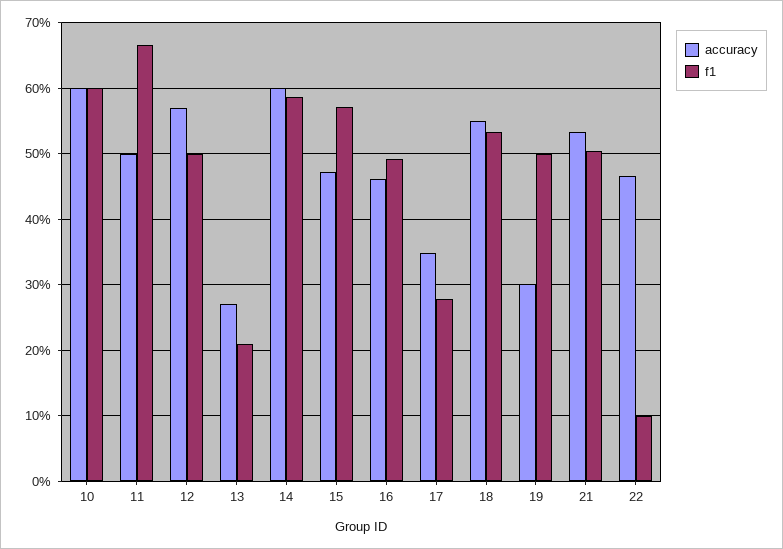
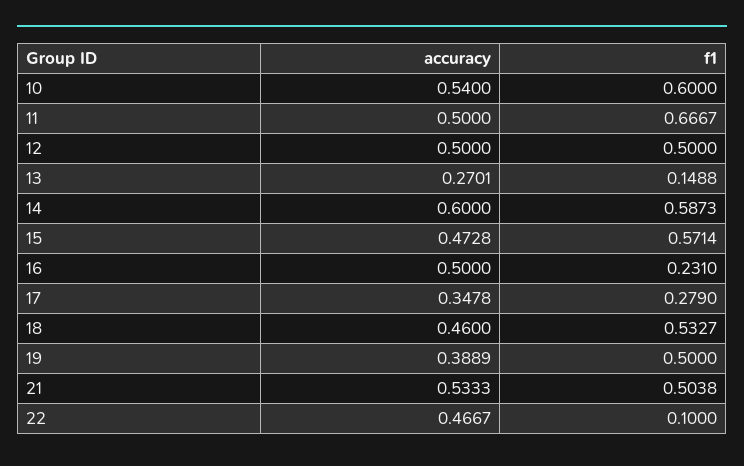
accuracy, 10: 0.6 -> 0.54
accuracy, 12: 0.57 -> 0.5
f1, 13: 0.21 -> 0.1488
accuracy, 16: 0.46 -> 0.5
f1, 16: 0.49 -> 0.231
accuracy, 18: 0.55 -> 0.46
accuracy, 19: 0.3 -> 0.3889

